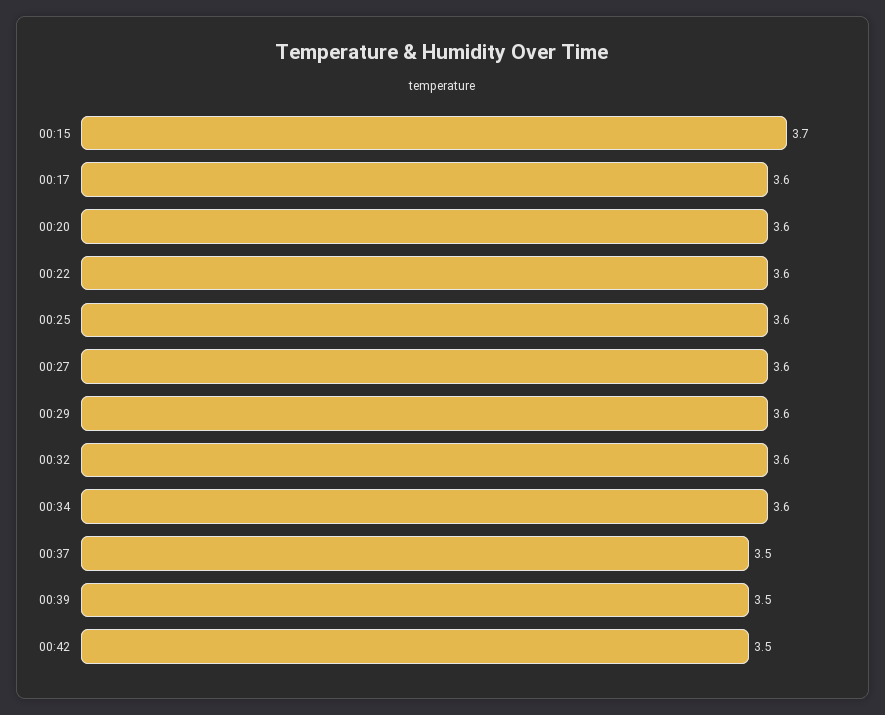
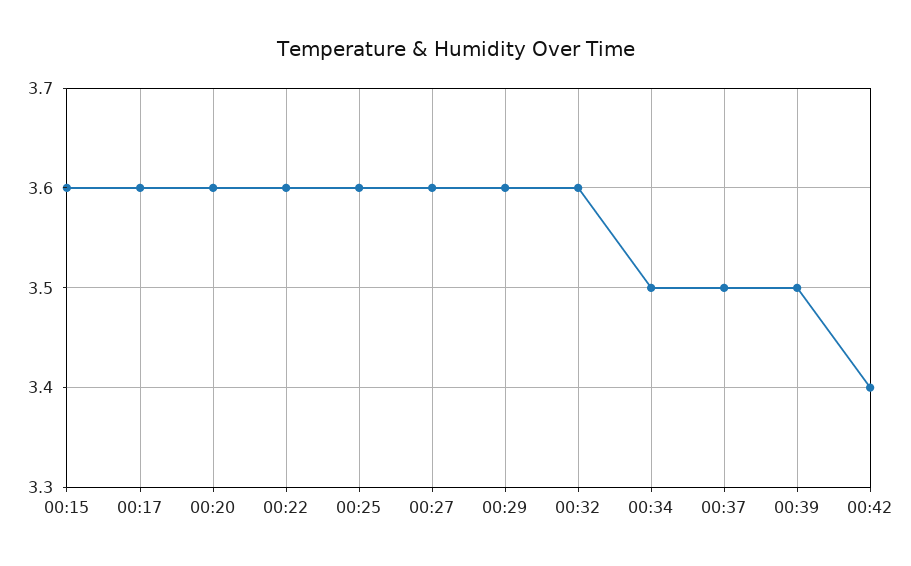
00:15: 3.7 -> 3.6
00:34: 3.6 -> 3.5
00:42: 3.5 -> 3.4

